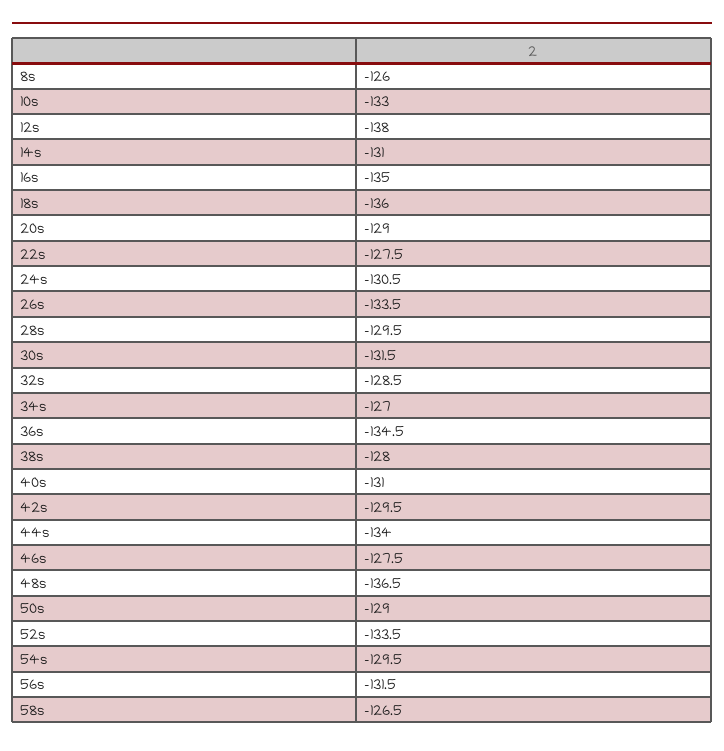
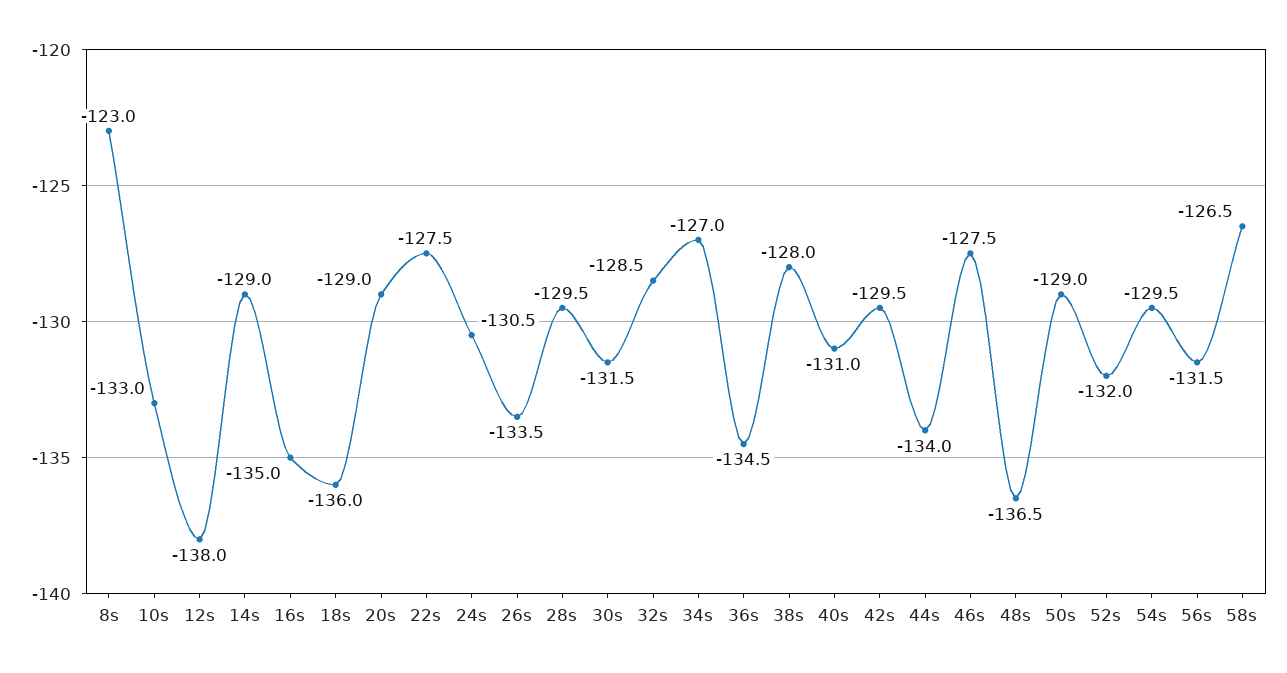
8s: -126 -> -123
14s: -131 -> -129
52s: -133.5 -> -132

